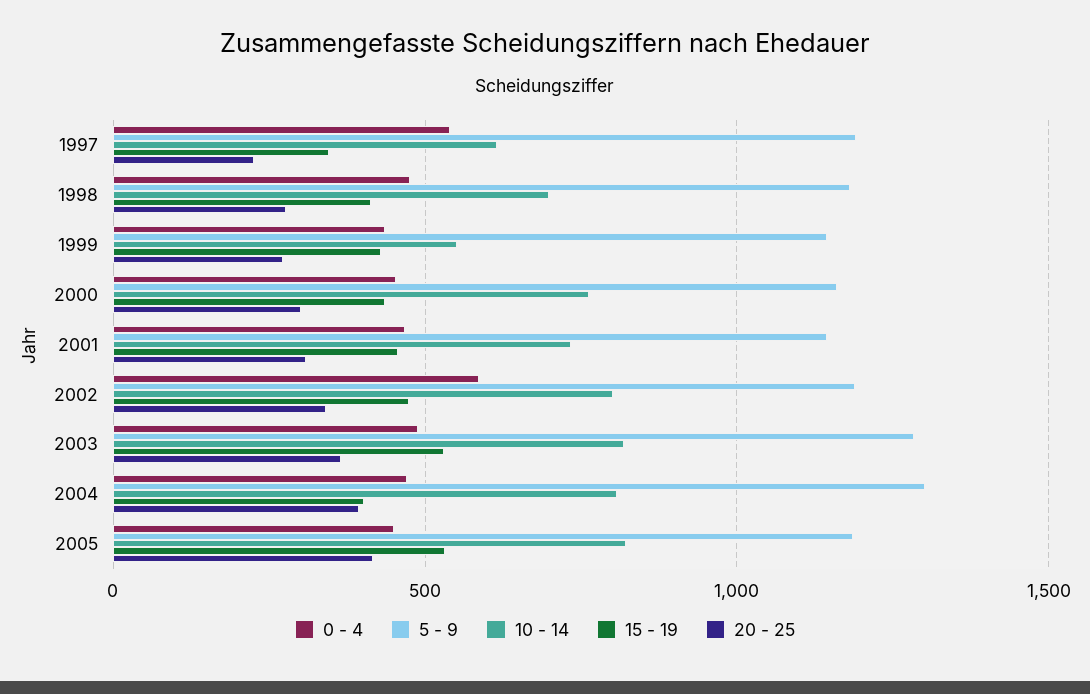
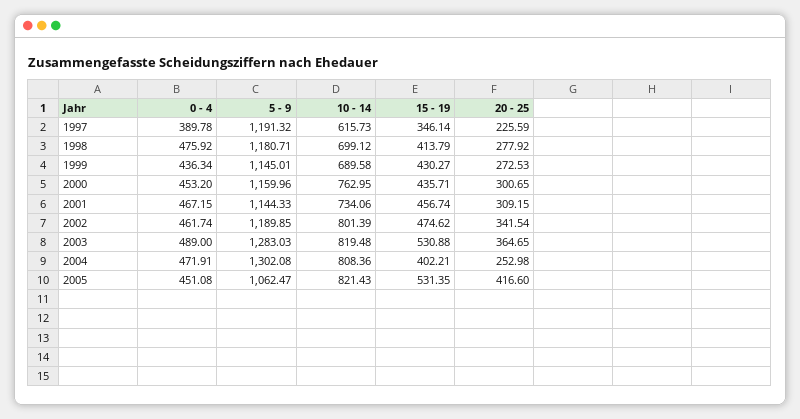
0 - 4, 1997: 550 -> 389.78
10 - 14, 1999: 550 -> 689.58
0 - 4, 2002: 600 -> 461.74
20 - 25, 2004: 400 -> 252.98
5 - 9, 2005: 1200 -> 1062.47

